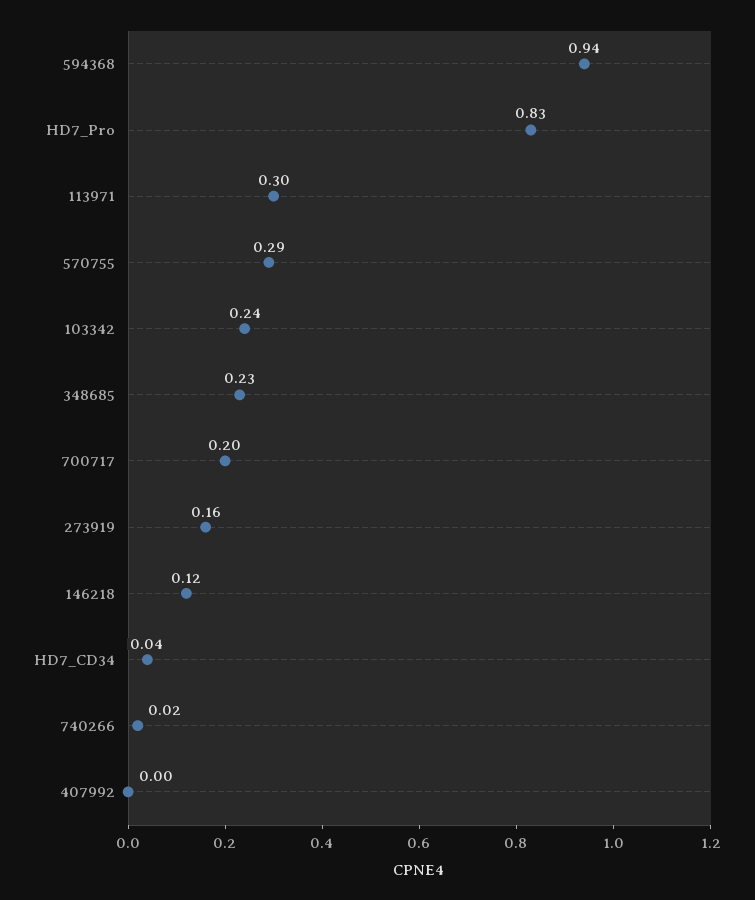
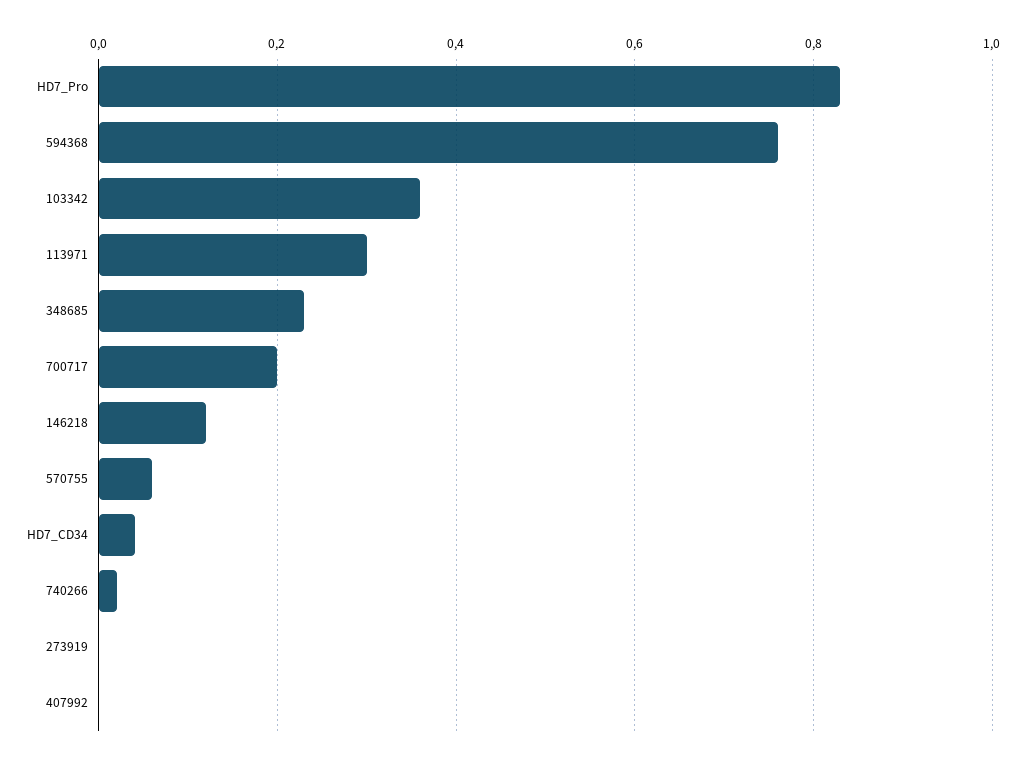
594368: 0.94 -> 0.75
570755: 0.29 -> 0.05
103342: 0.24 -> 0.35
273919: 0.16 -> 0

